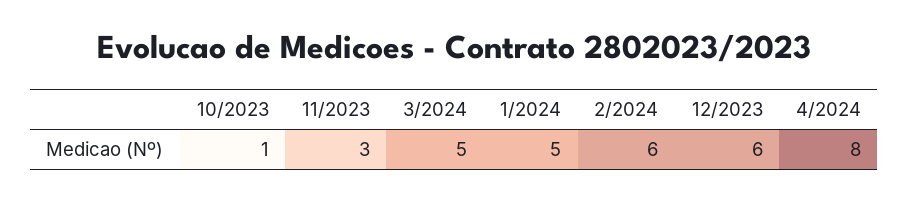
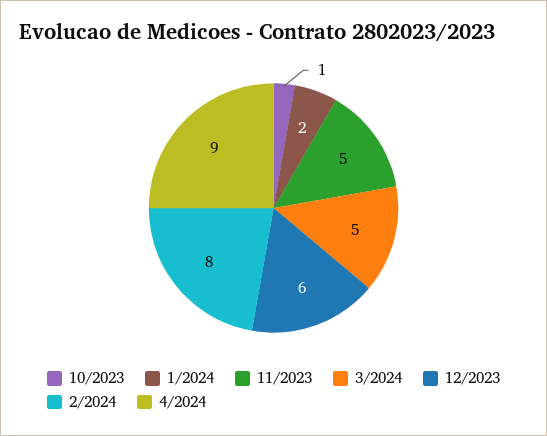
11/2023: 3 -> 5
1/2024: 5 -> 2
2/2024: 6 -> 8
4/2024: 8 -> 9

